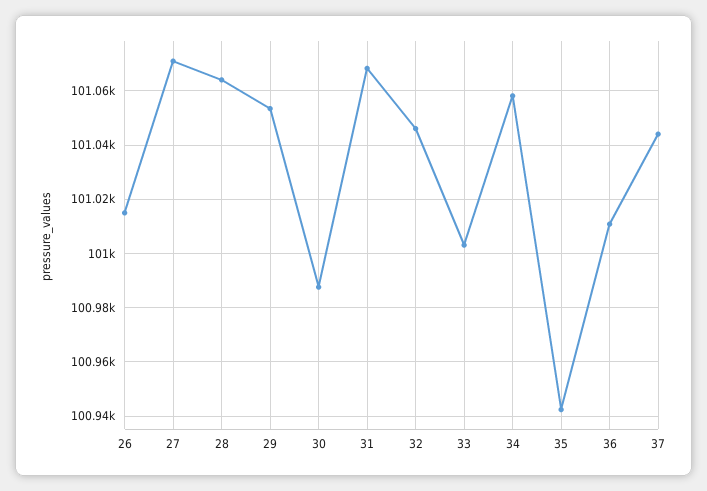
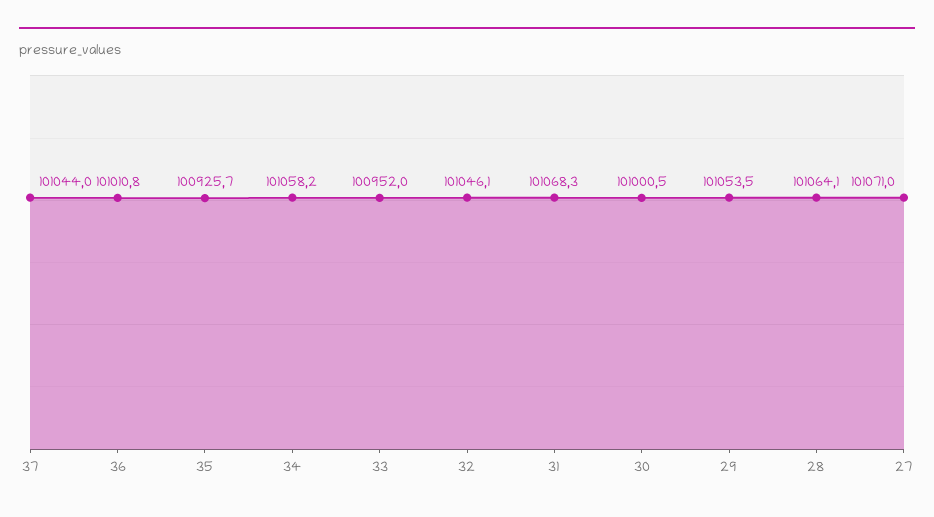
26: 101015 -> none
30: 100987.5 -> 101000.5
33: 101002.5 -> 100952
35: 100942.5 -> 100925.7

